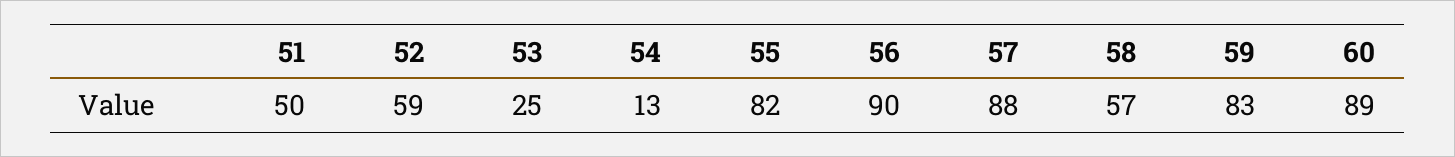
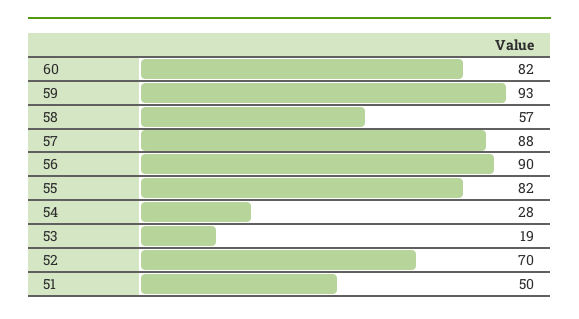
52: 59 -> 70
53: 25 -> 19
54: 13 -> 28
59: 83 -> 93
60: 89 -> 82

